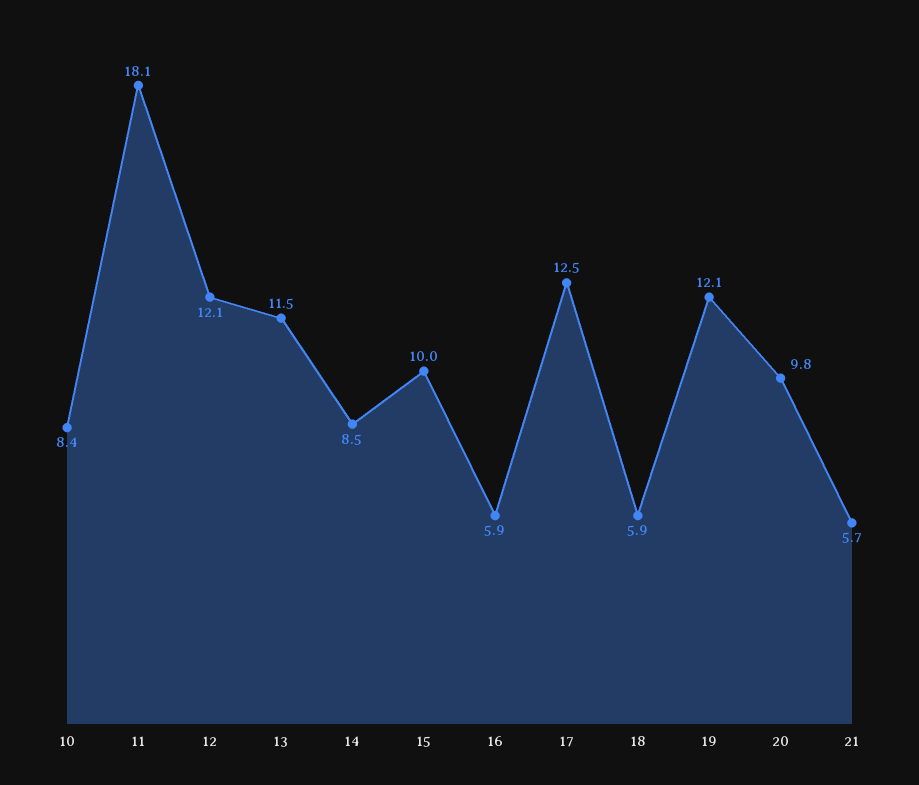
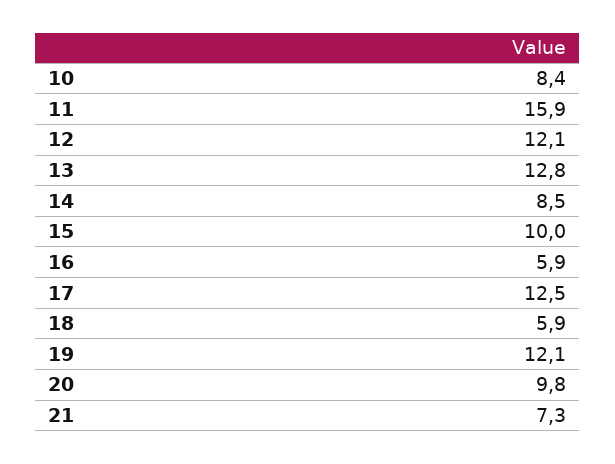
11: 18.1 -> 15.9
13: 11.5 -> 12.8
21: 5.7 -> 7.3

